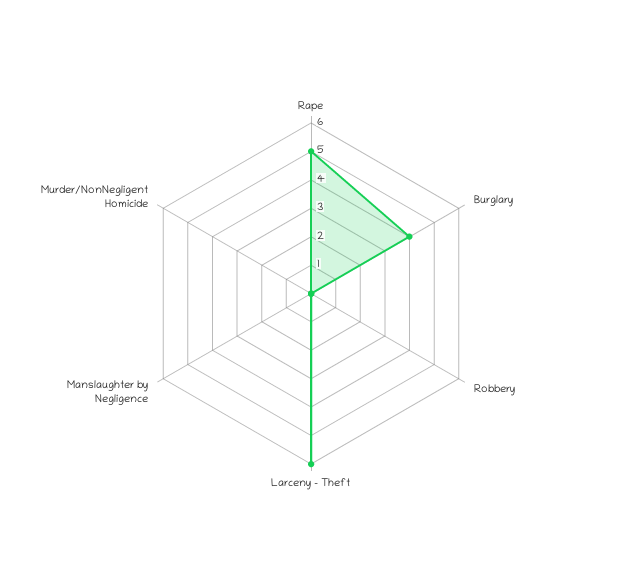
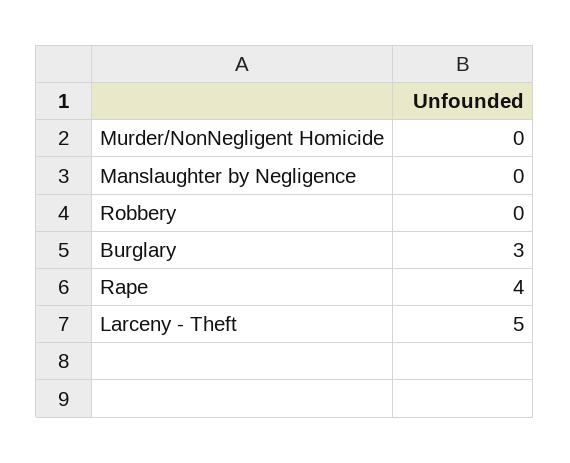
Rape: 5 -> 4
Burglary: 4 -> 3
Larceny - Theft: 6 -> 5

